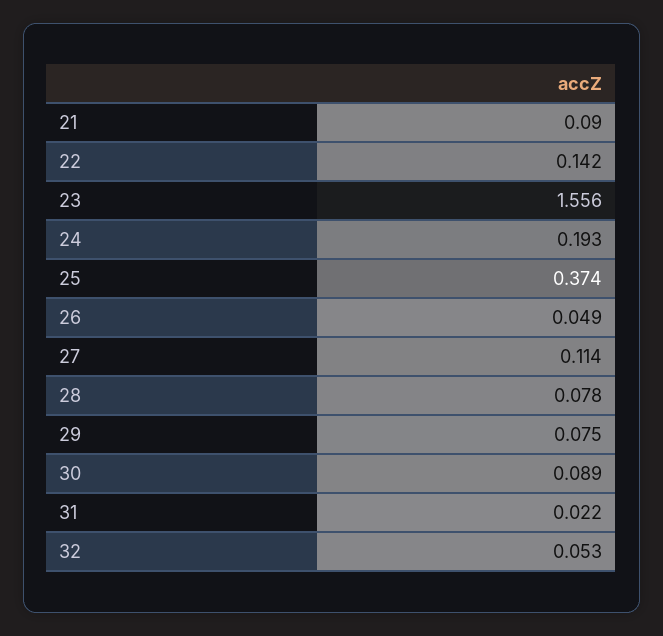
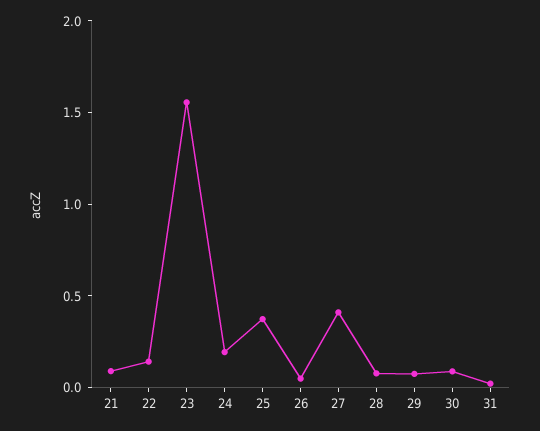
27: 0.114 -> 0.4
32: 0.053 -> none

